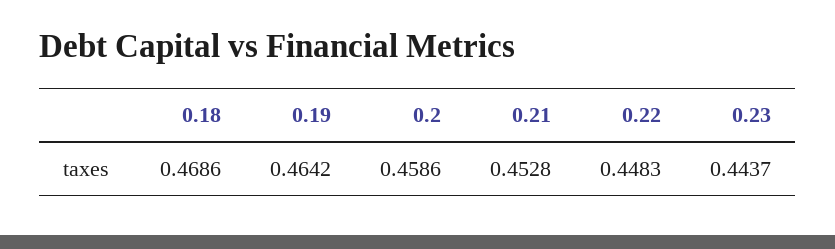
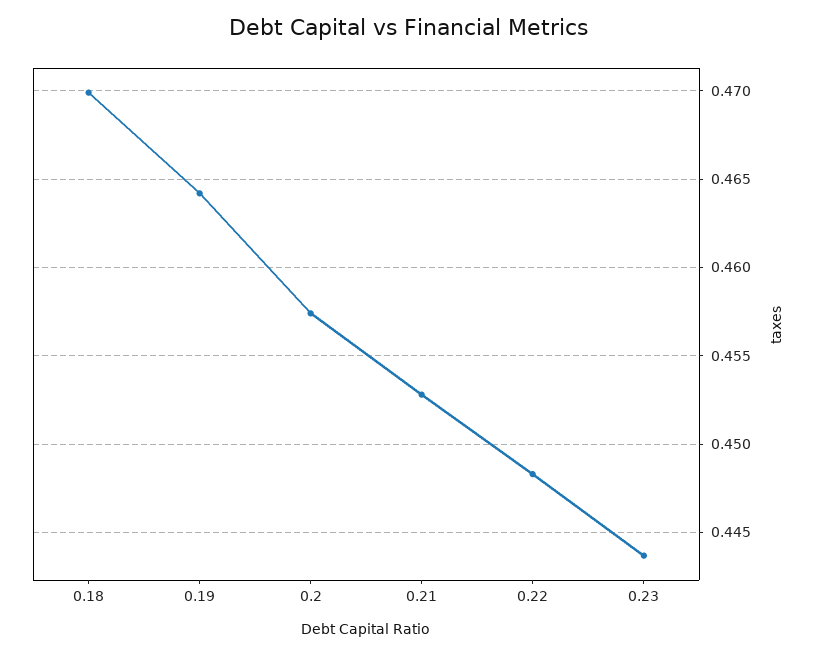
0.18: 0.4686 -> 0.47
0.2: 0.4586 -> 0.4575

